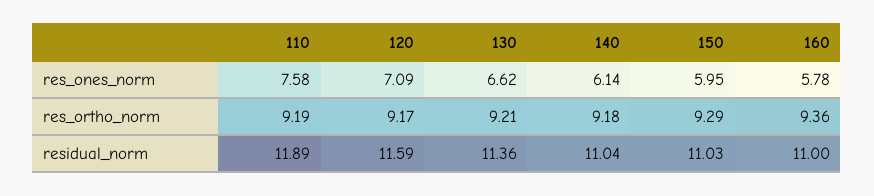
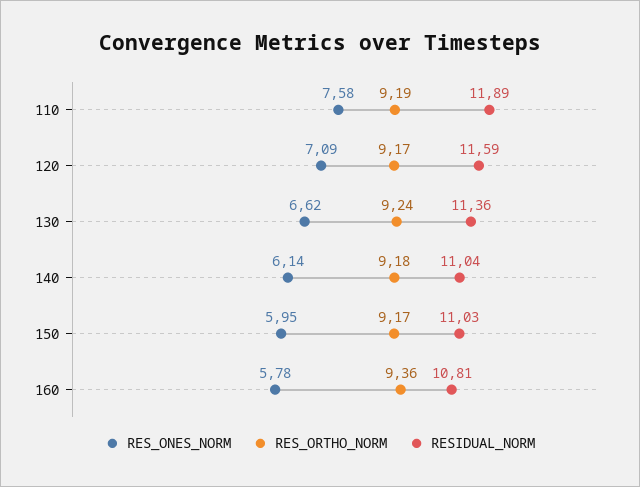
res_ortho_norm, 130: 9.21 -> 9.24
res_ortho_norm, 150: 9.29 -> 9.17
residual_norm, 160: 11 -> 10.81

